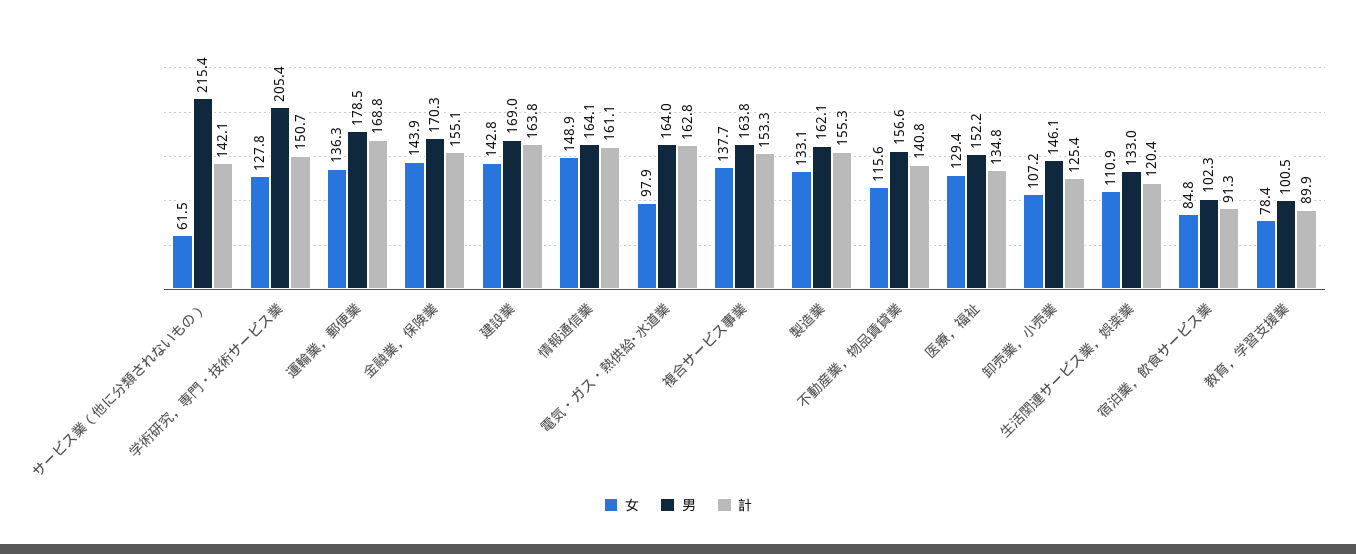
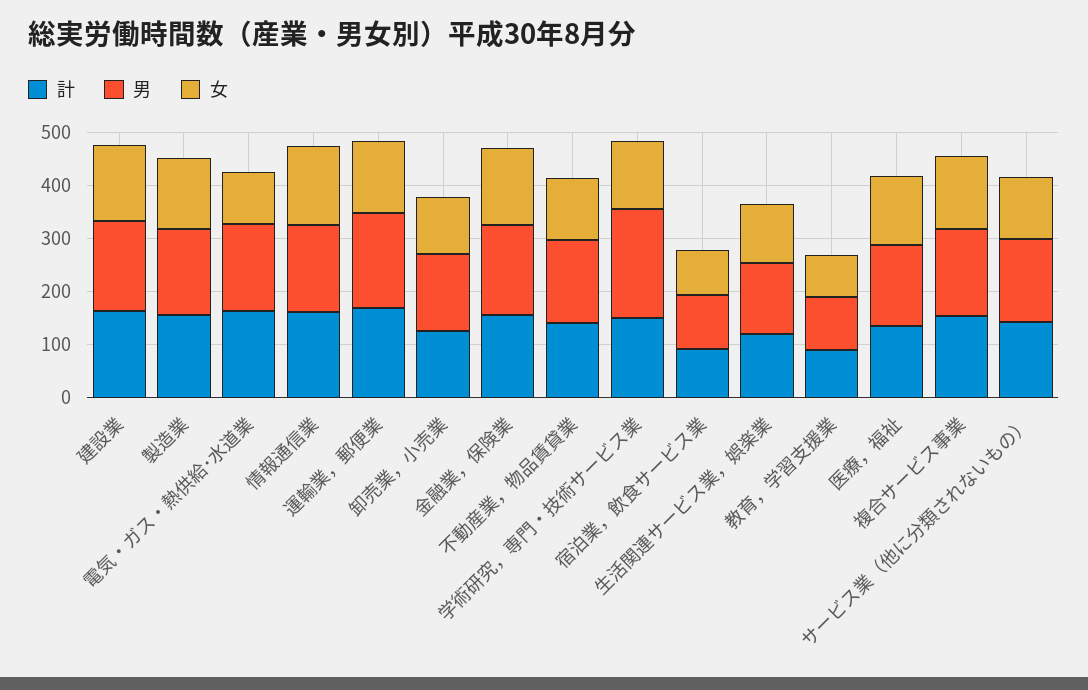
女, サービス業（他に分類されないもの）: 61.5 -> 120
男, サービス業（他に分類されないもの）: 215.4 -> 160

